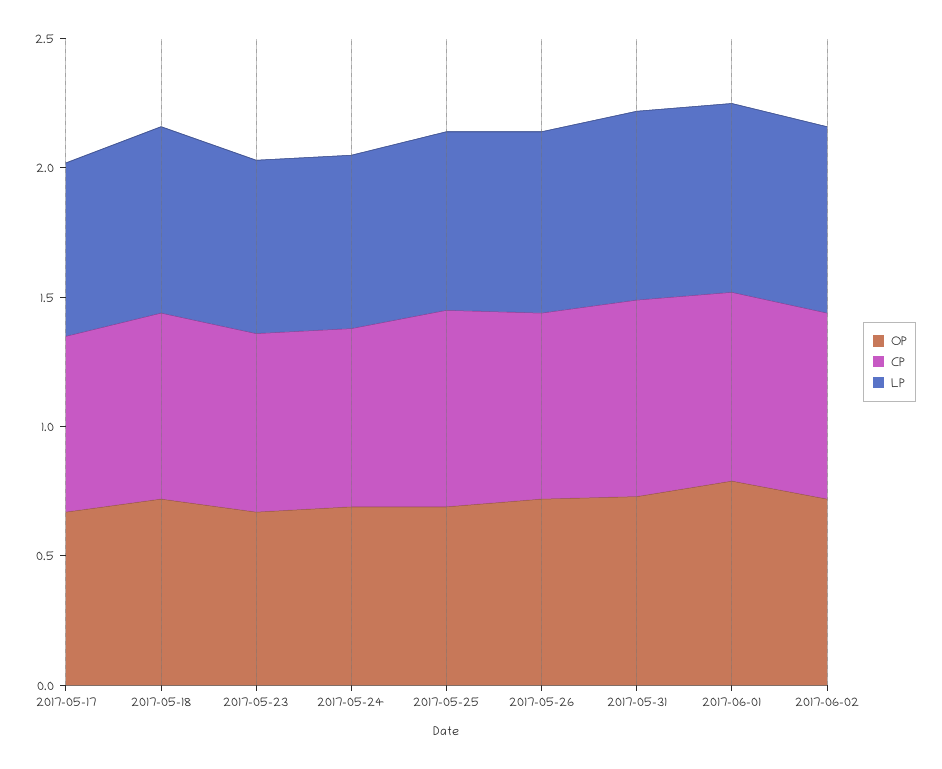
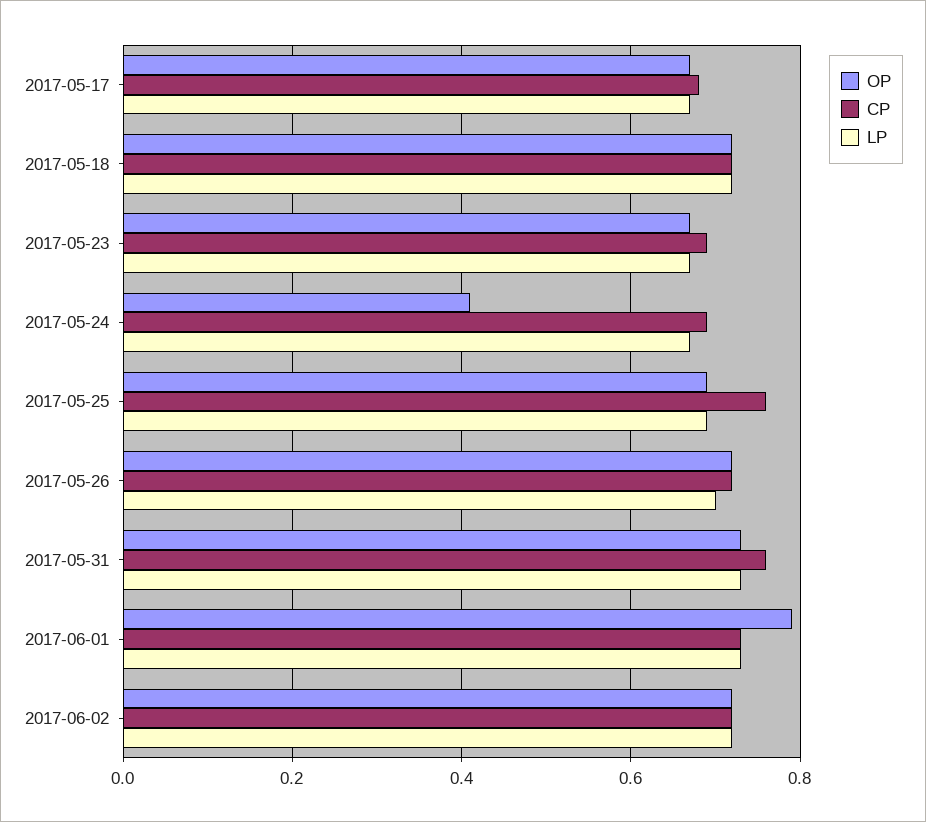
OP, 2017-05-24: 0.7 -> 0.4

